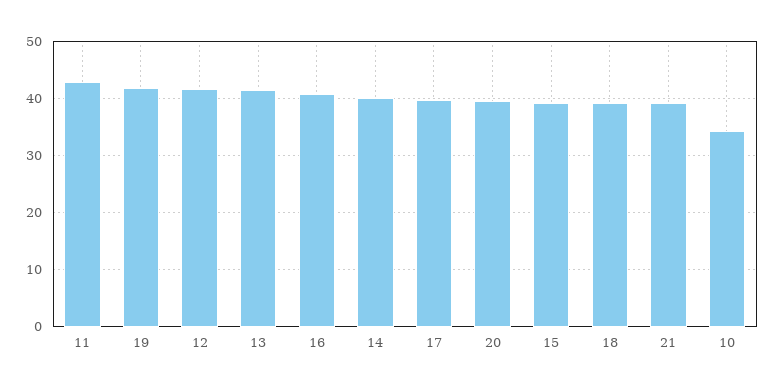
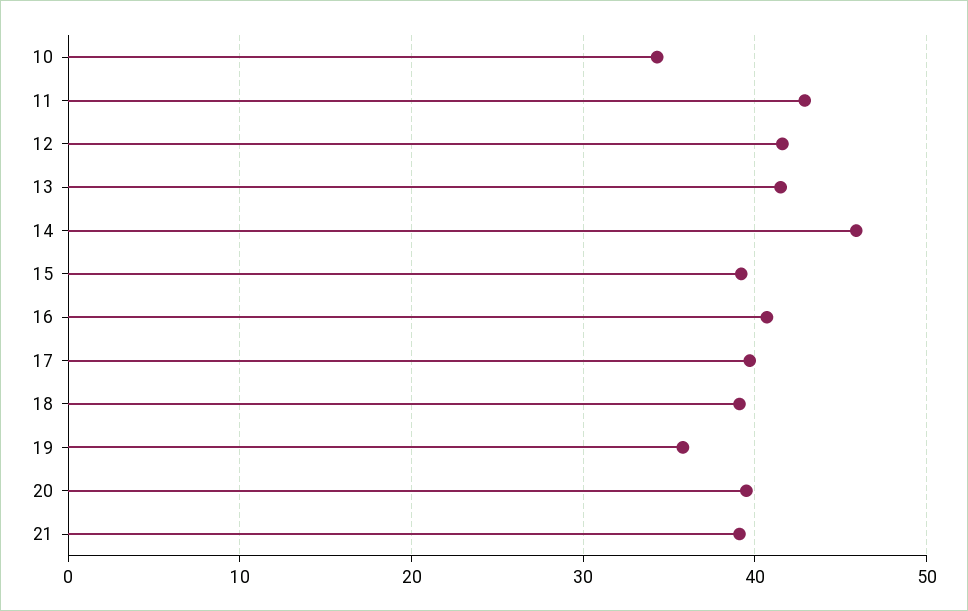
19: 42 -> 36
14: 40 -> 46

